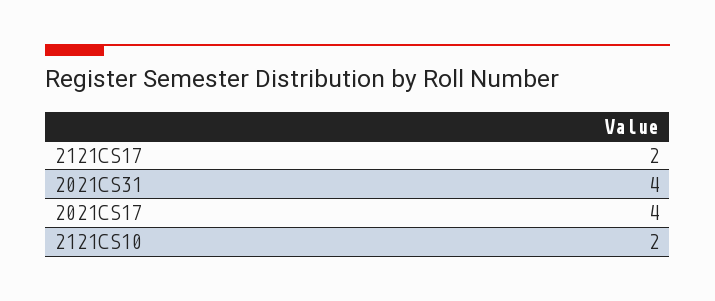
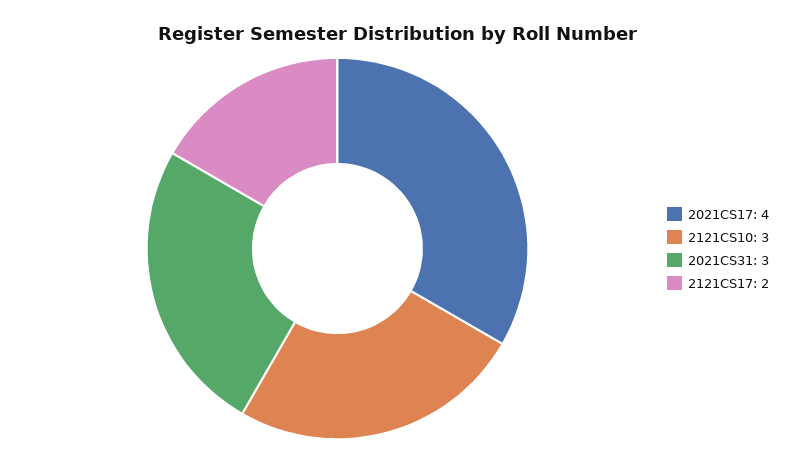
2021CS31: 4 -> 3
2121CS10: 2 -> 3

